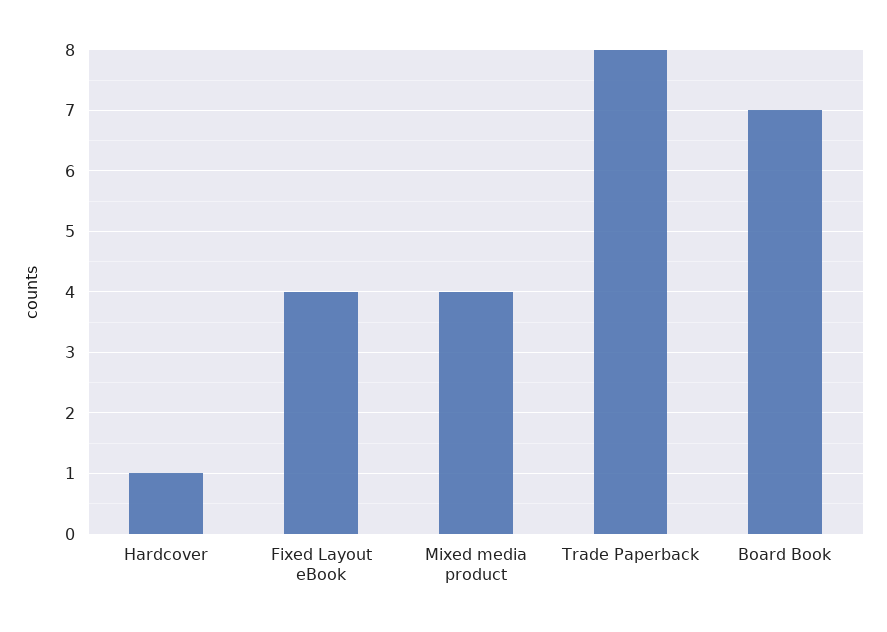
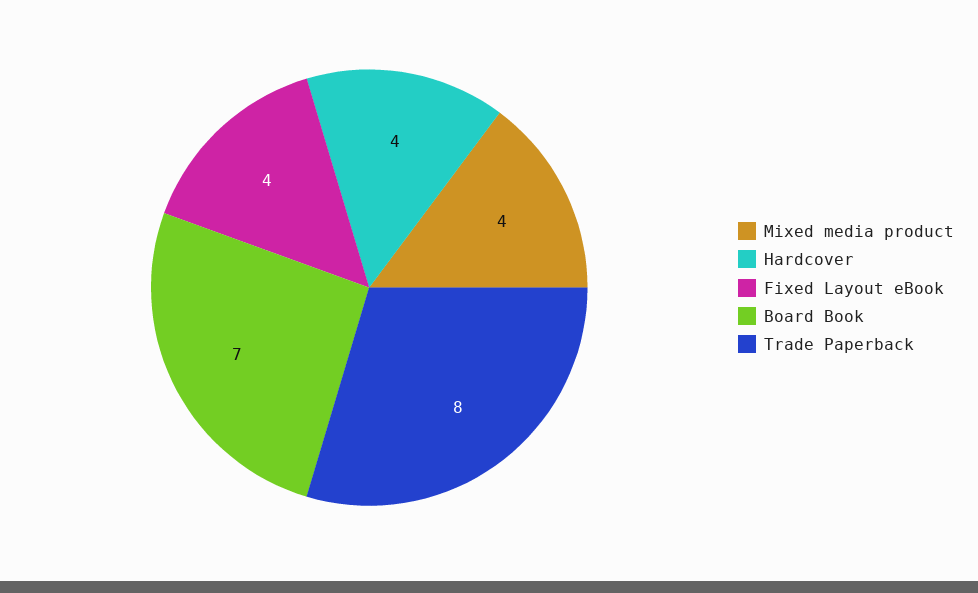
Hardcover: 1 -> 4

